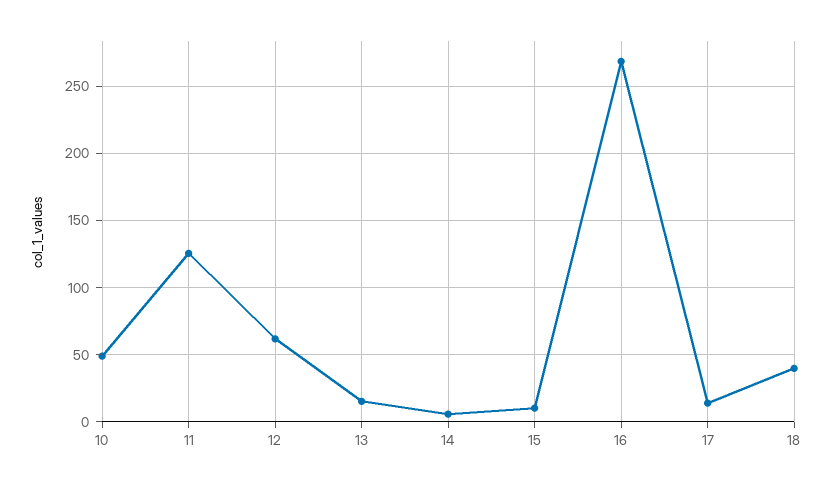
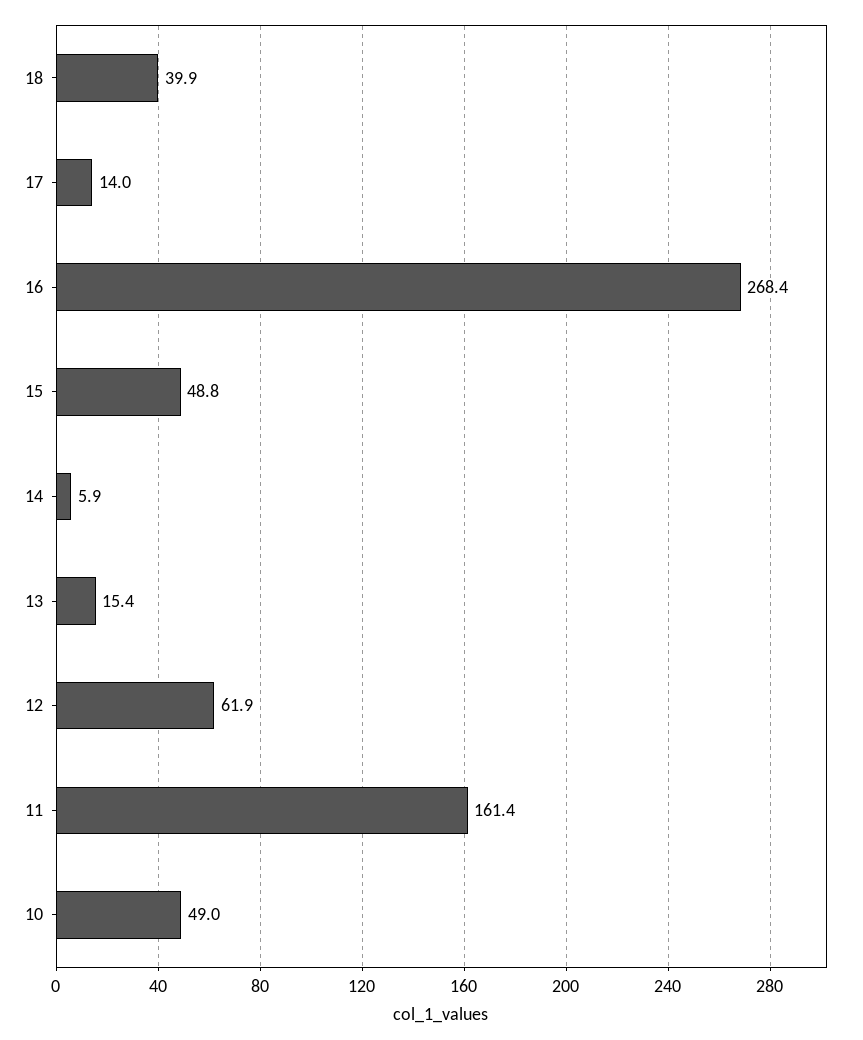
11: 125 -> 161.4
15: 10 -> 48.8

